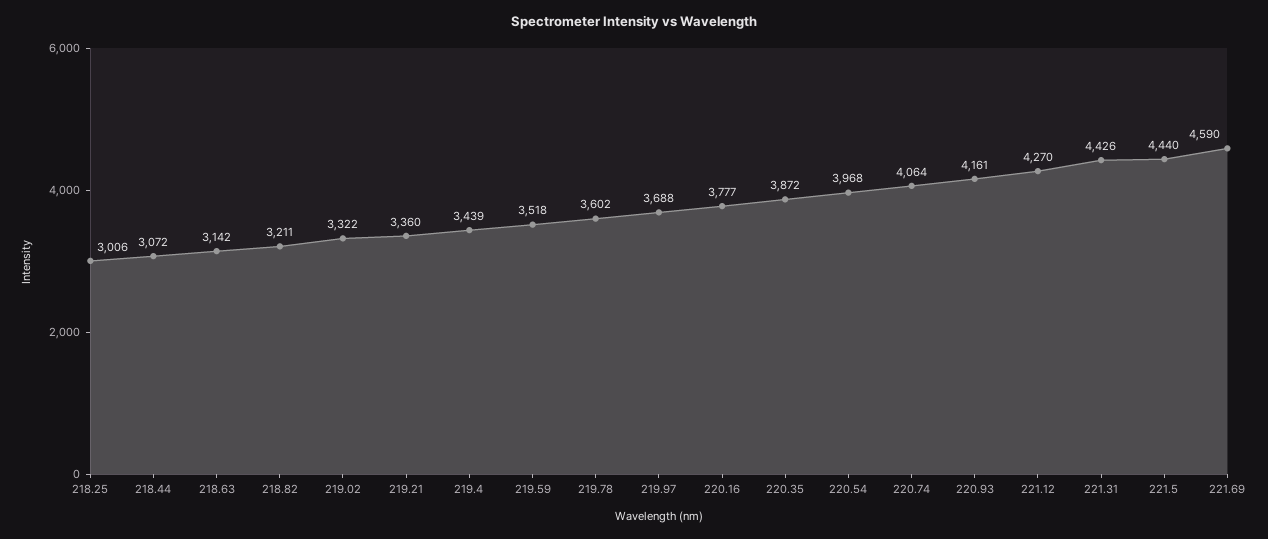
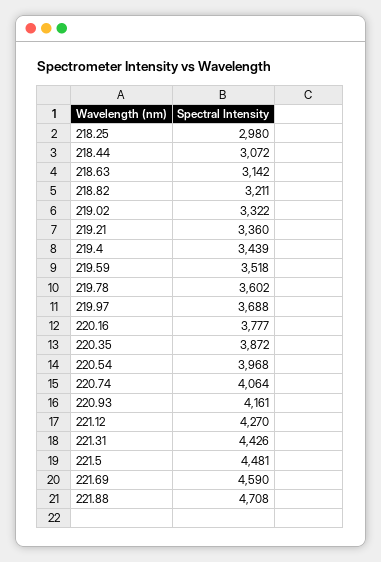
218.25: 3006 -> 2980
221.5: 4440 -> 4481
221.88: none -> 4708

